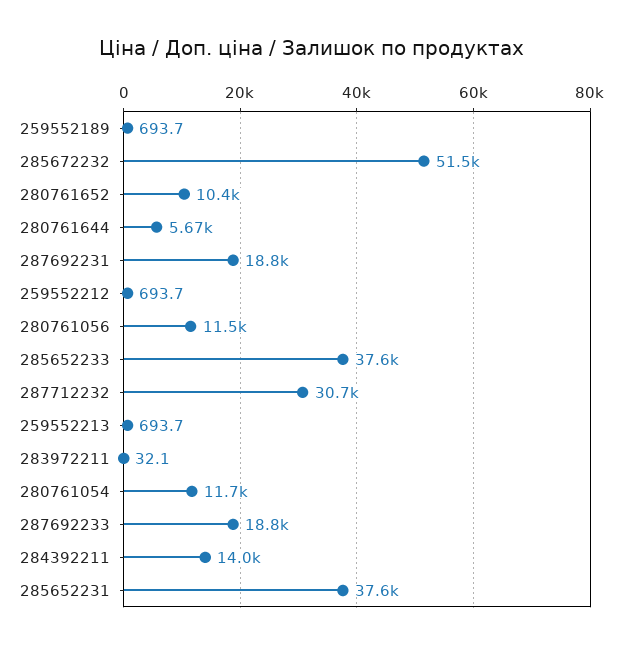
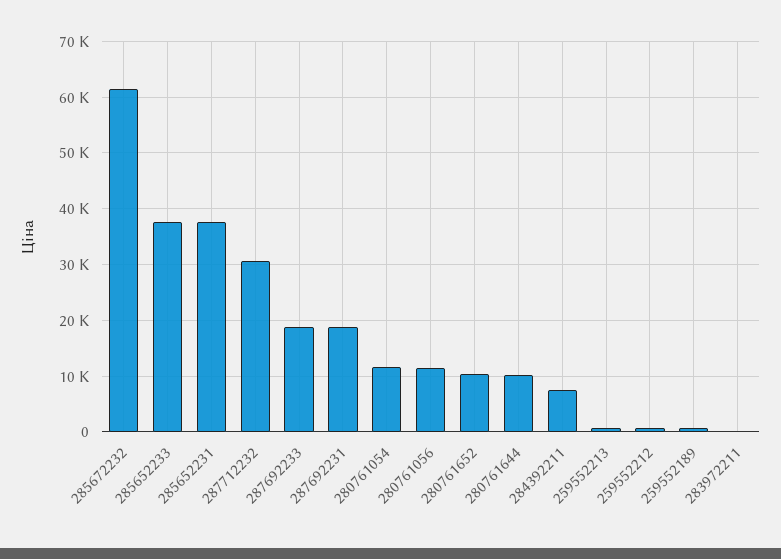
285672232: 51500 -> 62000
280761644: 5670 -> 10000
284392211: 14000 -> 8000

